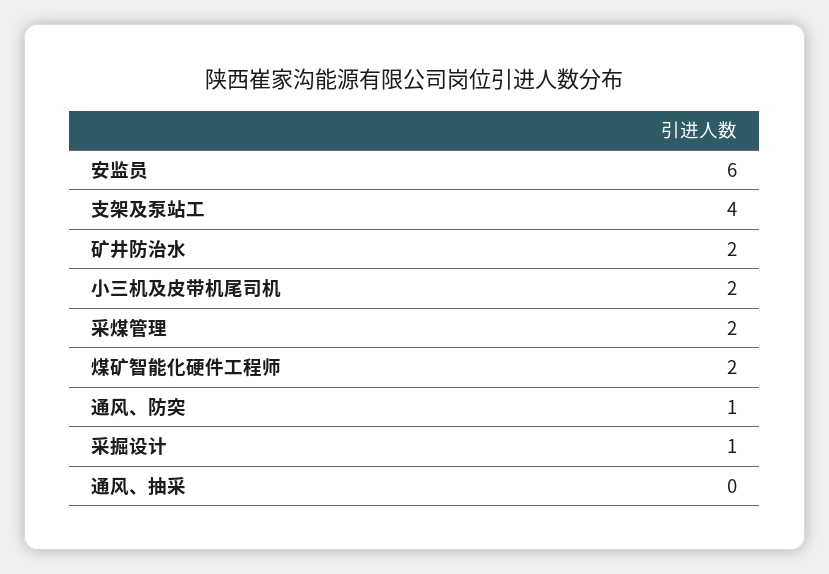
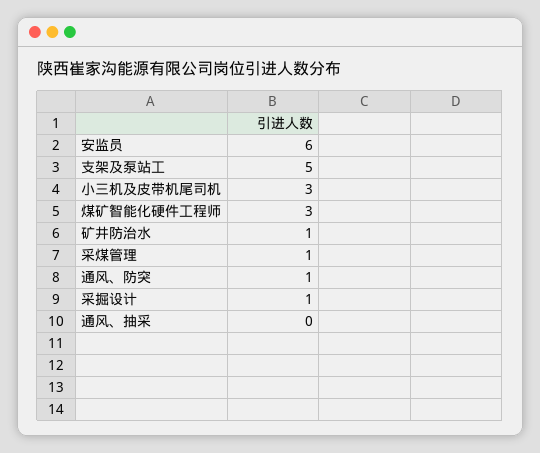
支架及泵站工: 4 -> 5
矿井防治水: 2 -> 1
小三机及皮带机尾司机: 2 -> 3
采煤管理: 2 -> 1
煤矿智能化硬件工程师: 2 -> 3

